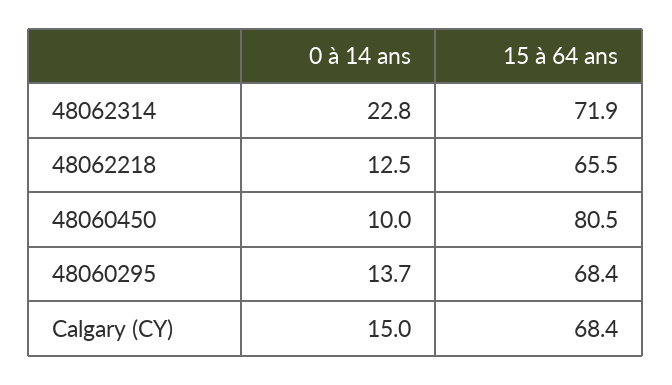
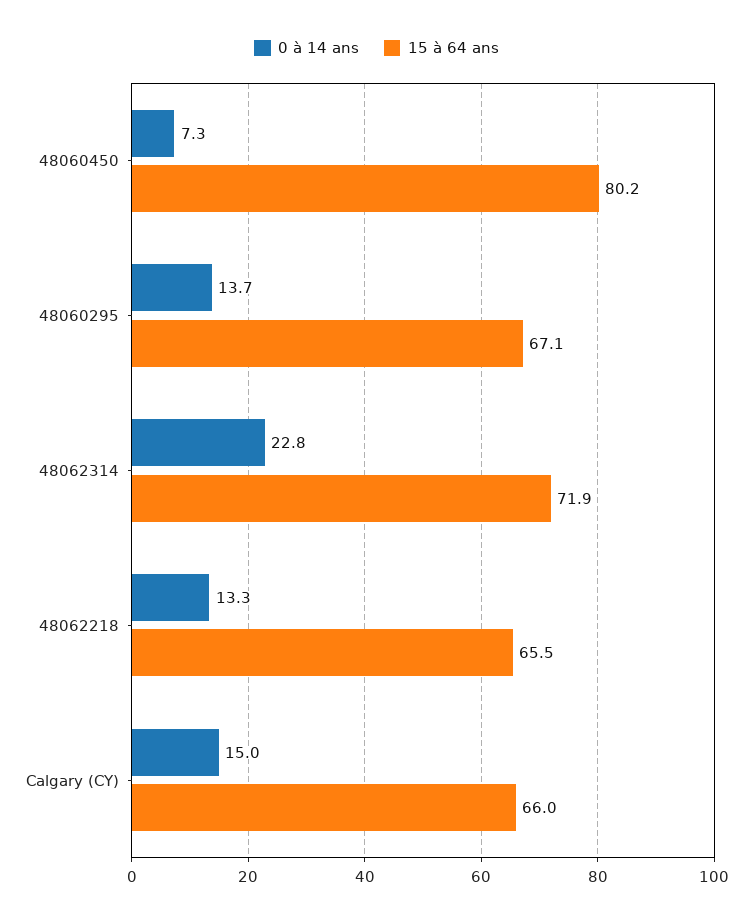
0 à 14 ans, 48062218: 12.5 -> 13.3
0 à 14 ans, 48060450: 10 -> 7.3
15 à 64 ans, 48060450: 80.5 -> 80.2
15 à 64 ans, 48060295: 68.4 -> 67.1
15 à 64 ans, Calgary (CY): 68.4 -> 66

